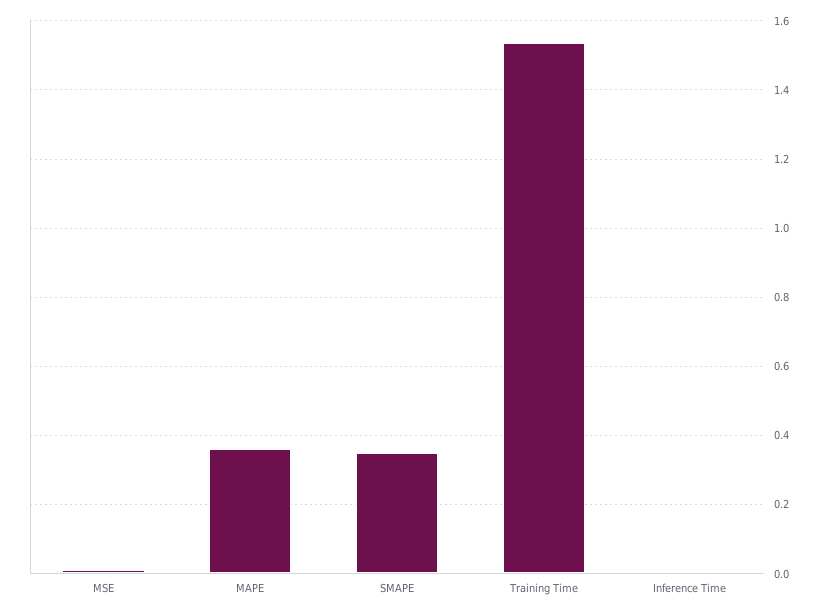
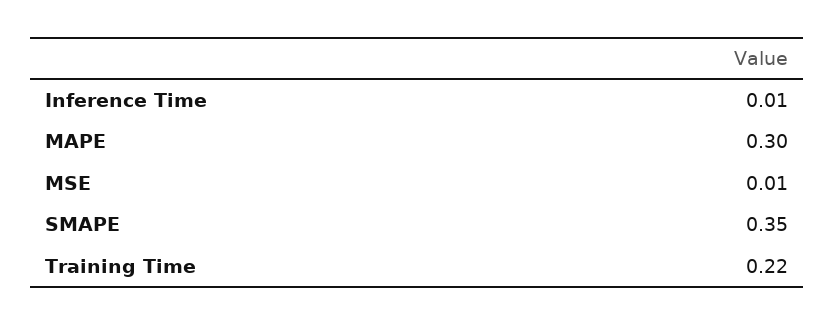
MAPE: 0.36 -> 0.3
Training Time: 1.54 -> 0.22

